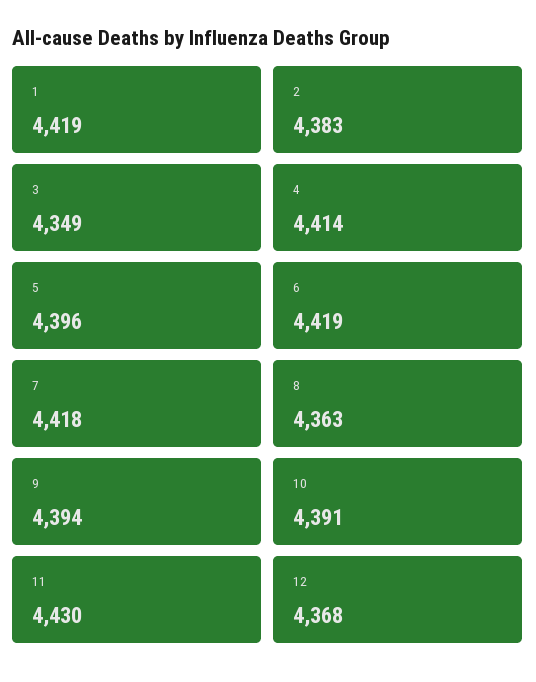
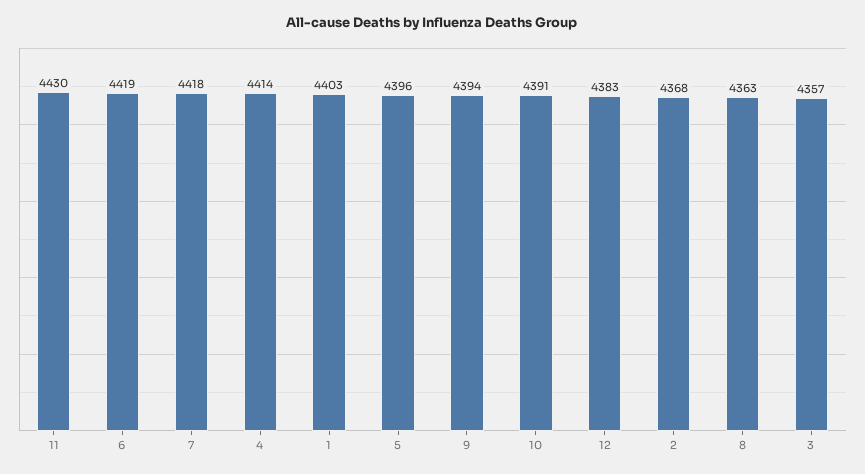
1: 4419 -> 4403
2: 4383 -> 4368
3: 4349 -> 4357
12: 4368 -> 4383

